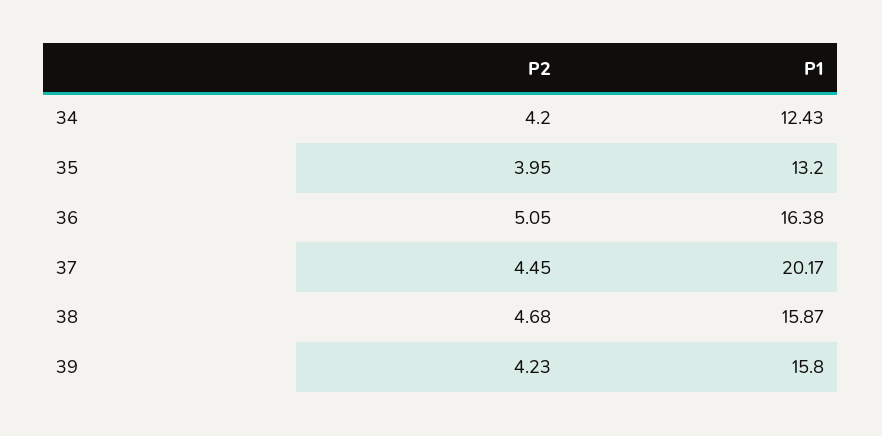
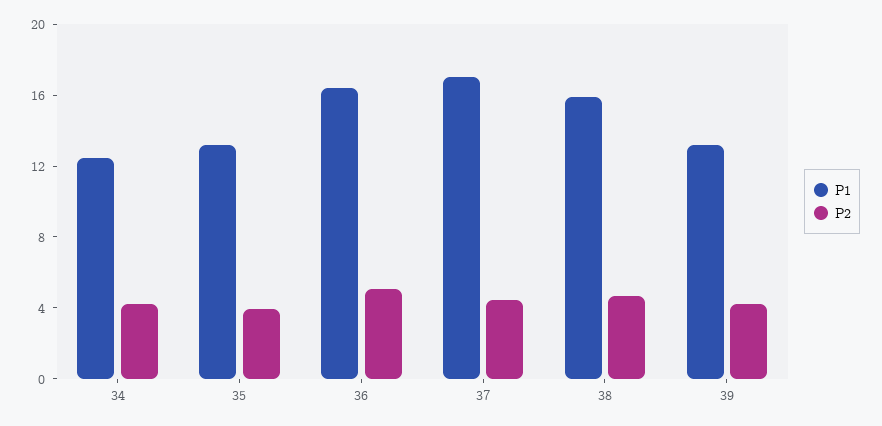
P1, 37: 20.17 -> 17
P1, 39: 15.8 -> 13

